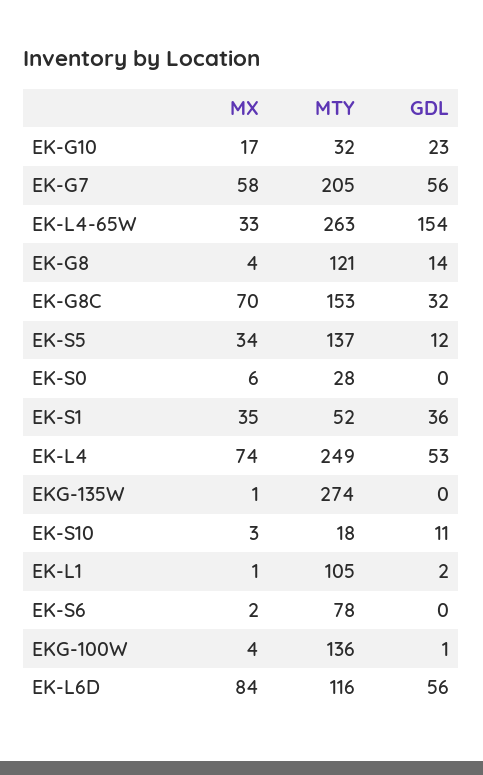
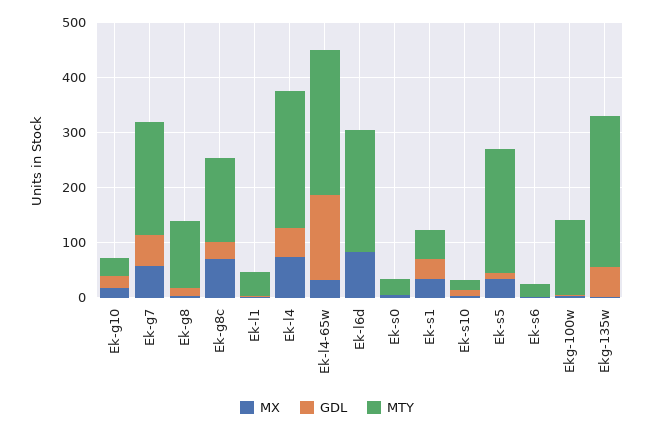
MTY, EK-S5: 137 -> 220
GDL, EKG-135W: 0 -> 60
MTY, EK-L1: 105 -> 40
MTY, EK-S6: 78 -> 20
MTY, EK-L6D: 116 -> 220
GDL, EK-L6D: 56 -> 0

